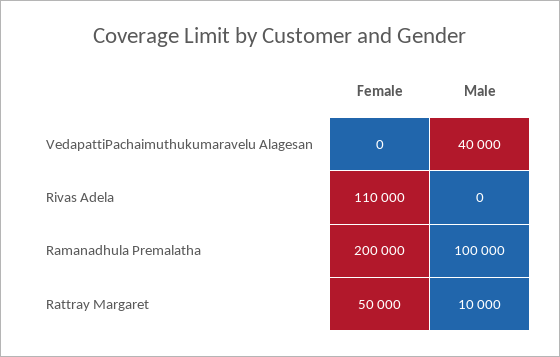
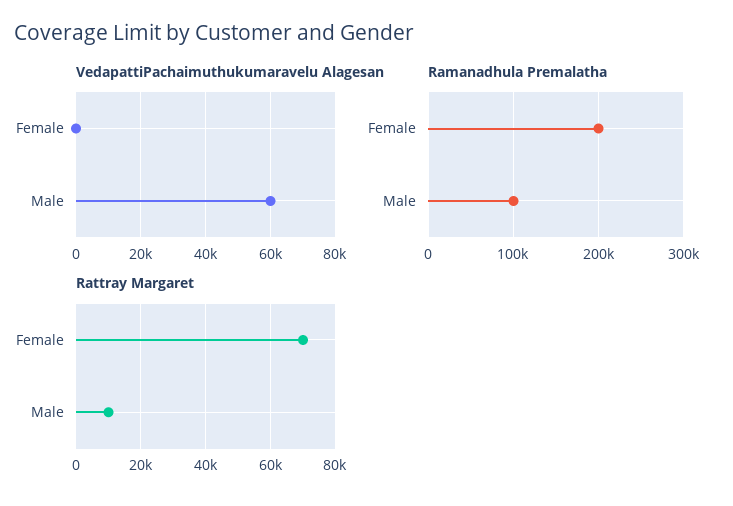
VedapattiPachaimuthukumaravelu Alagesan, Male: 40000 -> 60000
Rivas Adela, Female: 110000 -> none
Rivas Adela, Male: 0 -> none
Rattray Margaret, Female: 50000 -> 70000

